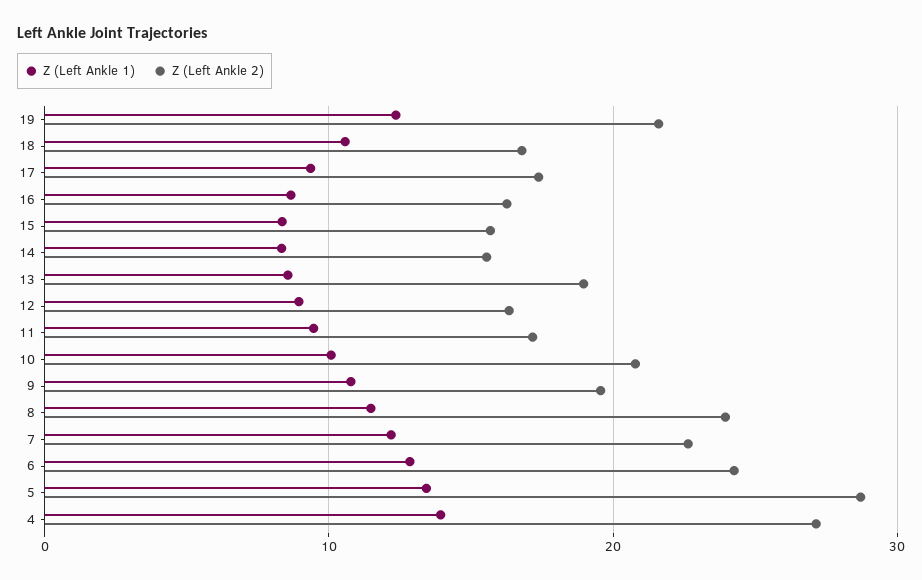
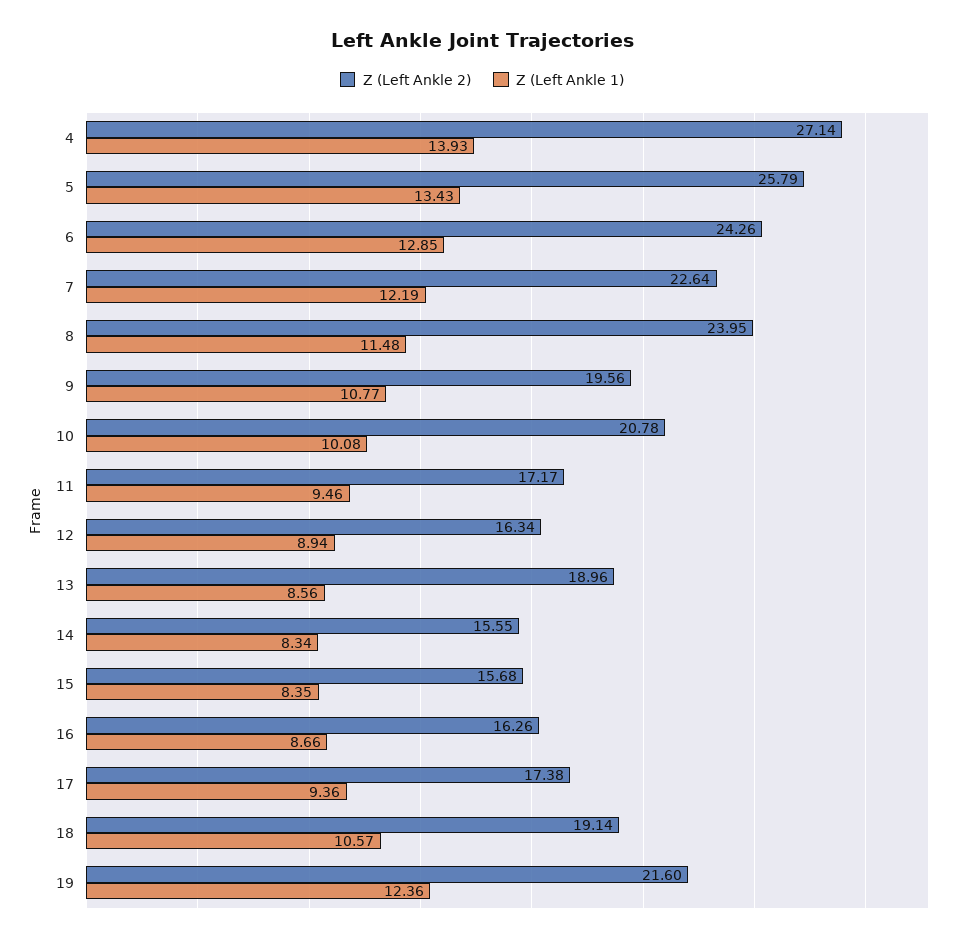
Z (Left Ankle 2), 18: 17 -> 19.14
Z (Left Ankle 2), 5: 29 -> 25.79

